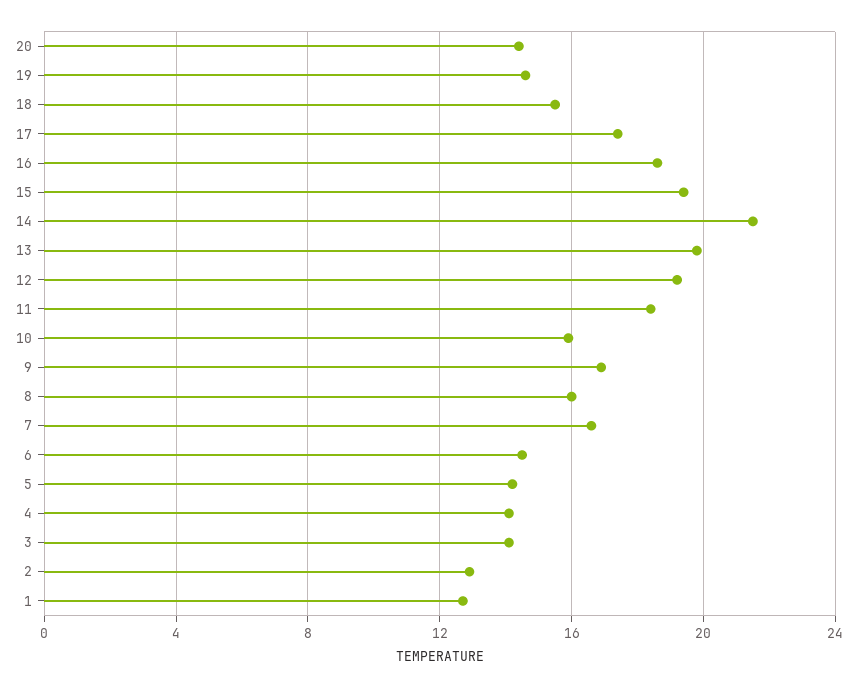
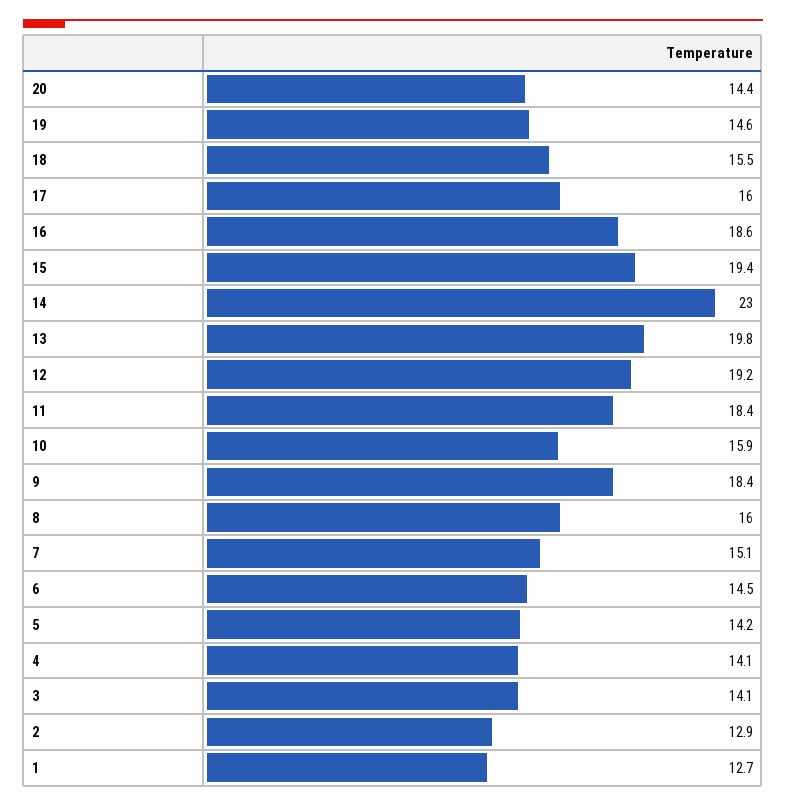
17: 17.5 -> 16
14: 21.5 -> 23
9: 17 -> 18.4
7: 16.5 -> 15.1

